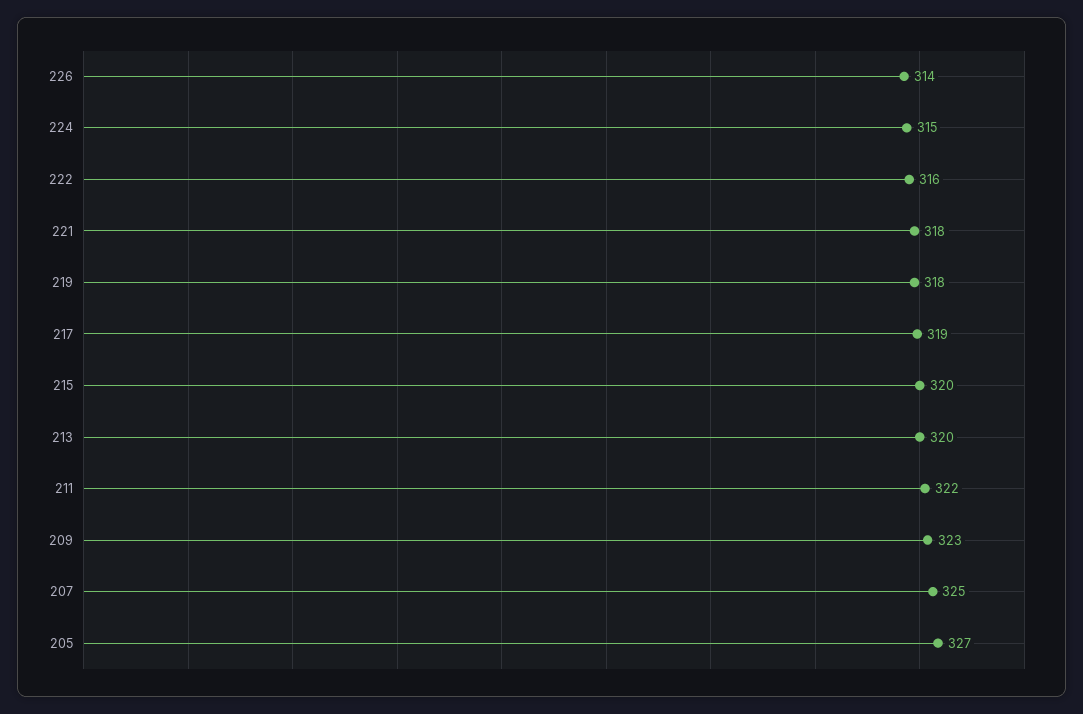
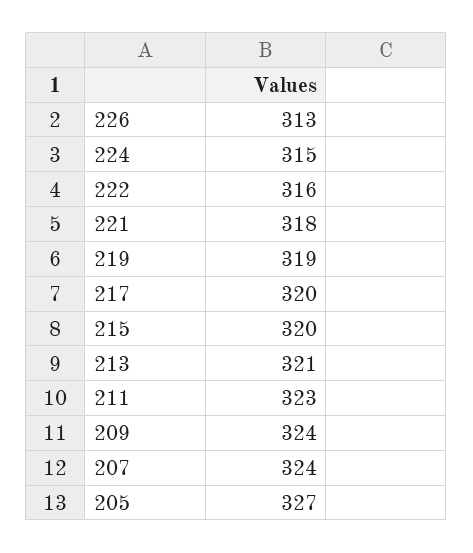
226: 314 -> 313
219: 318 -> 319
217: 319 -> 320
213: 320 -> 321
211: 322 -> 323
209: 323 -> 324
207: 325 -> 324

